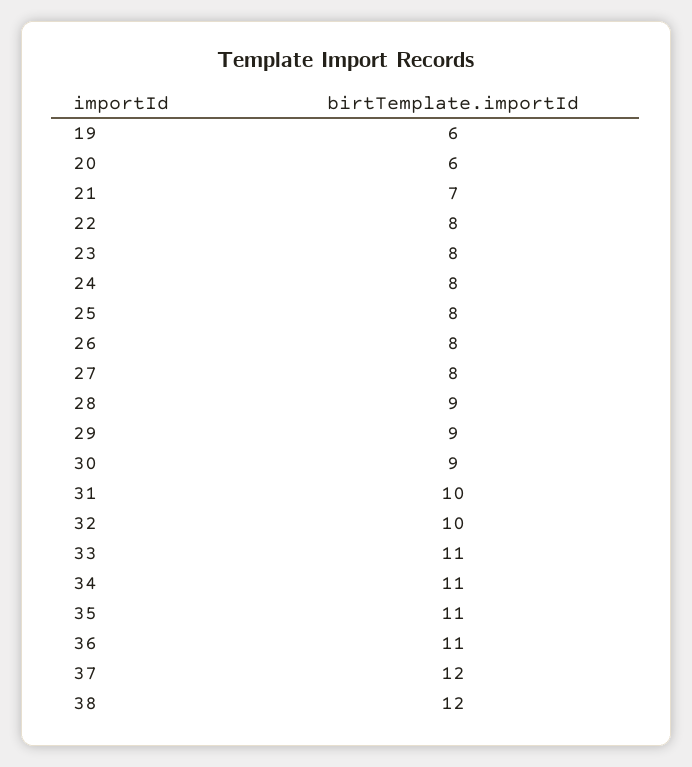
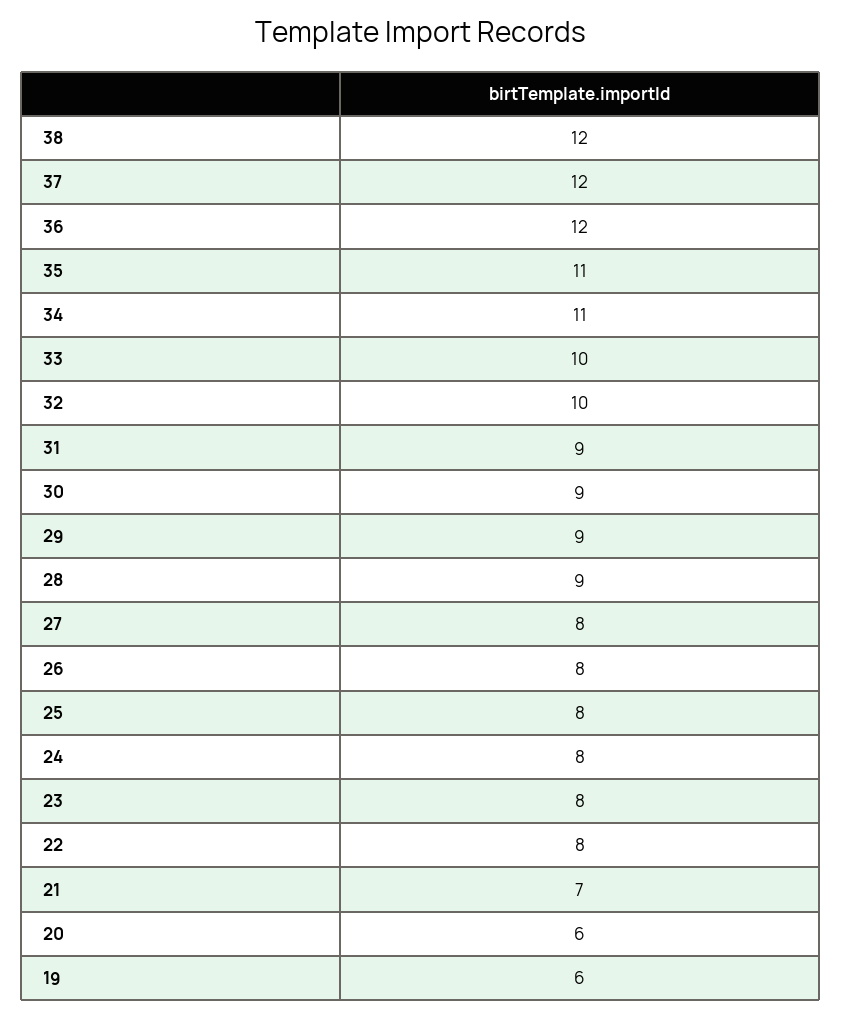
31: 10 -> 9
33: 11 -> 10
36: 11 -> 12

